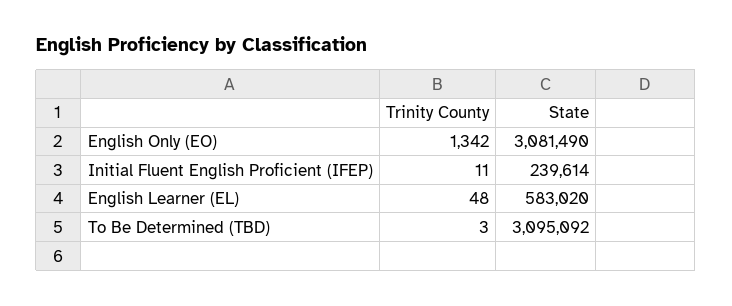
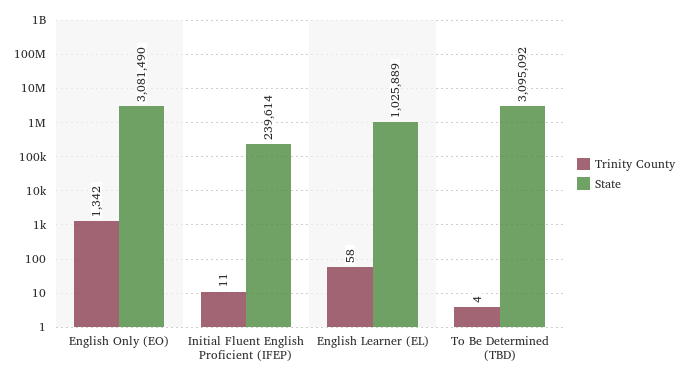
Trinity County, English Learner (EL): 48 -> 58
State, English Learner (EL): 583020 -> 1025889
Trinity County, To Be Determined (TBD): 3 -> 4

